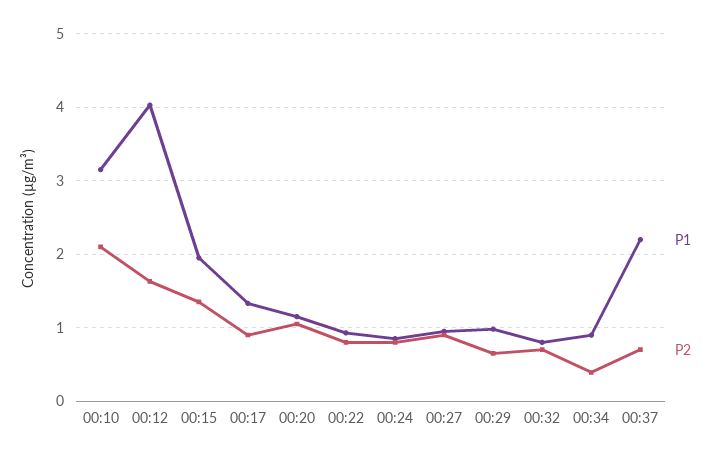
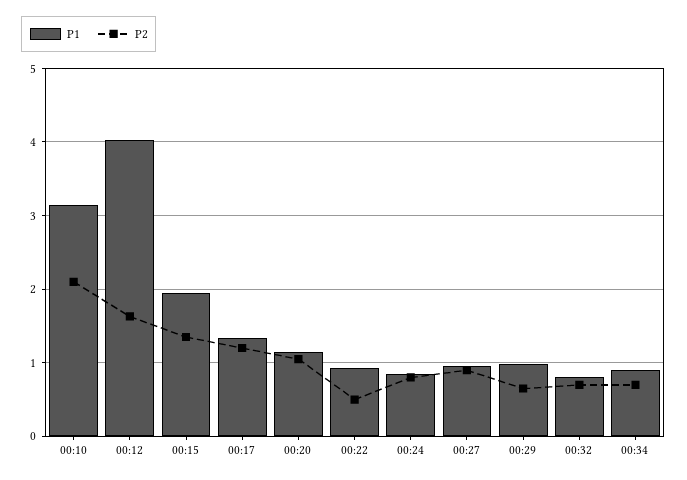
P2, 00:17: 0.9 -> 1.2
P2, 00:22: 0.8 -> 0.5
P2, 00:34: 0.4 -> 0.7
P1, 00:37: 2.2 -> none
P2, 00:37: 0.7 -> none

